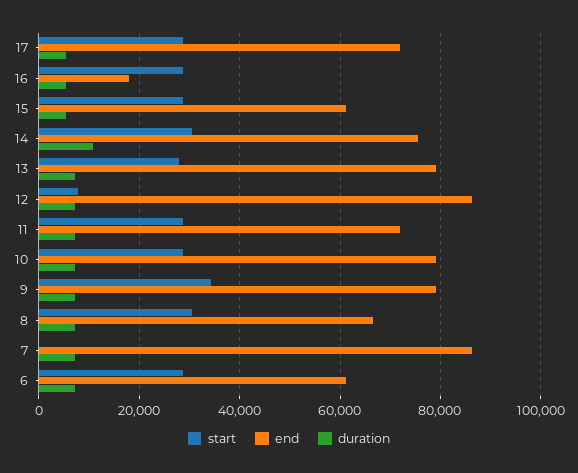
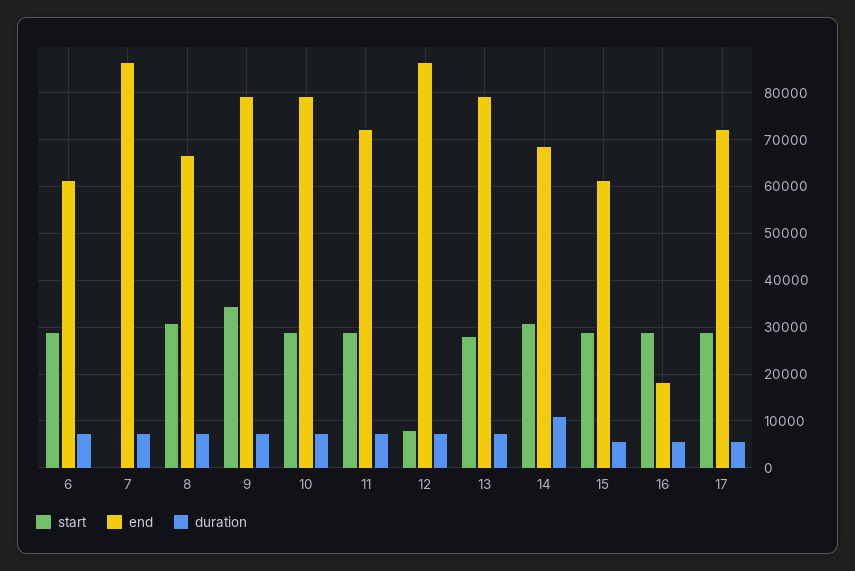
end, 14: 76000 -> 68000

